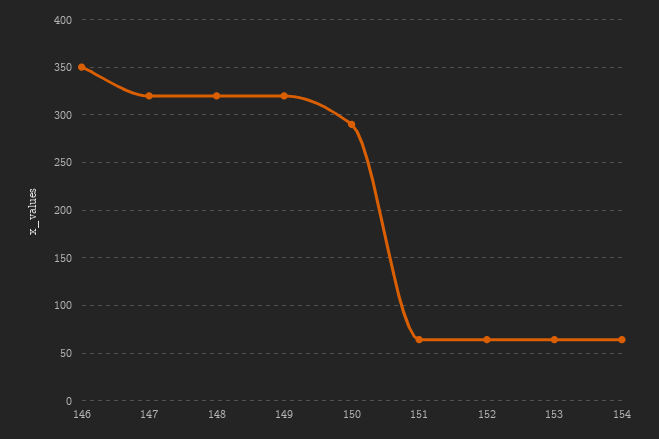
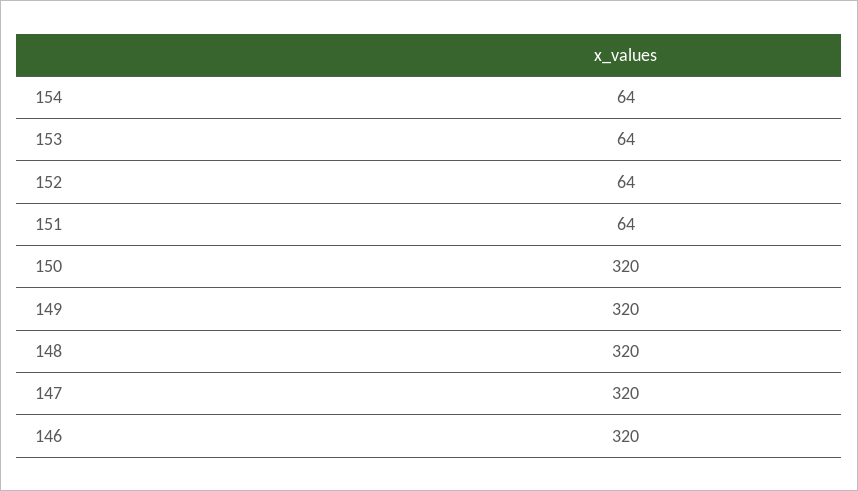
146: 350 -> 320
150: 290 -> 320

